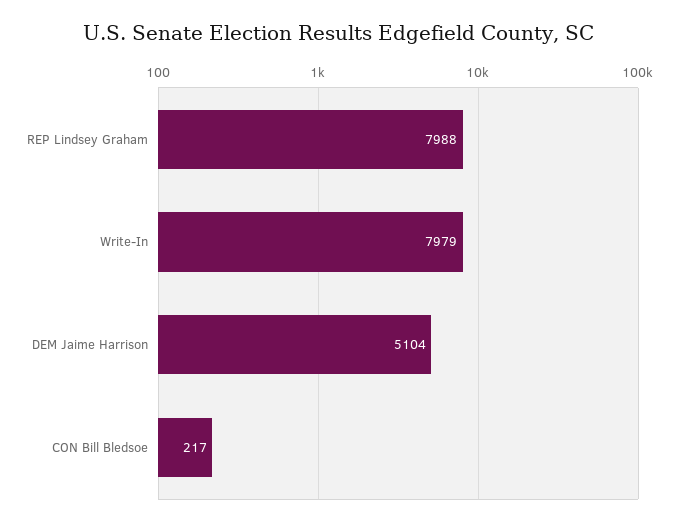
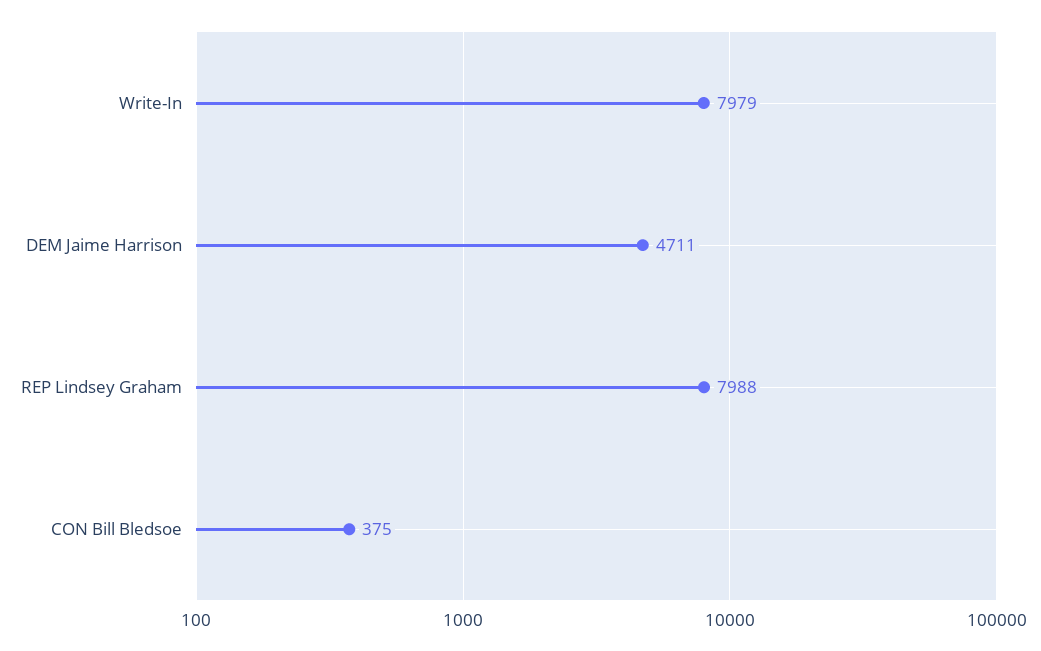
DEM Jaime Harrison: 5104 -> 4711
CON Bill Bledsoe: 217 -> 375

